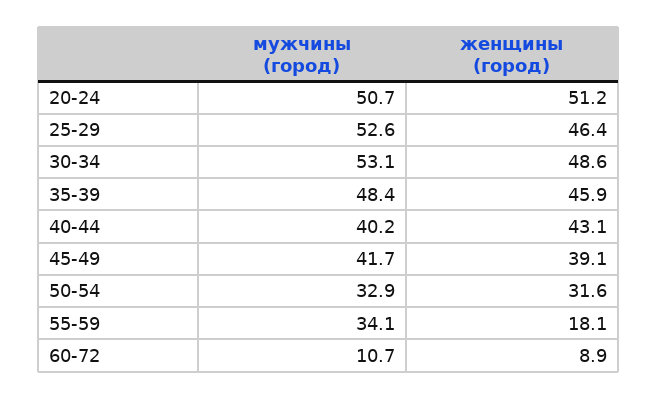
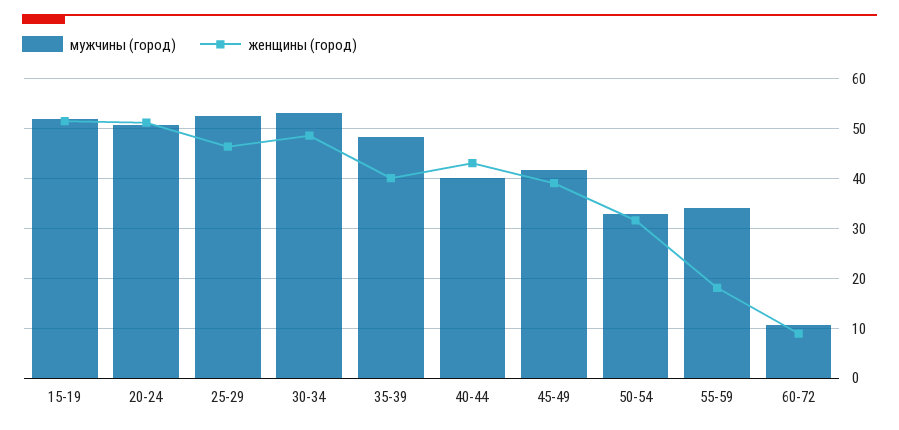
женщины (город), 35-39: 45.9 -> 40
мужчины (город), 15-19: none -> 52
женщины (город), 15-19: none -> 52

